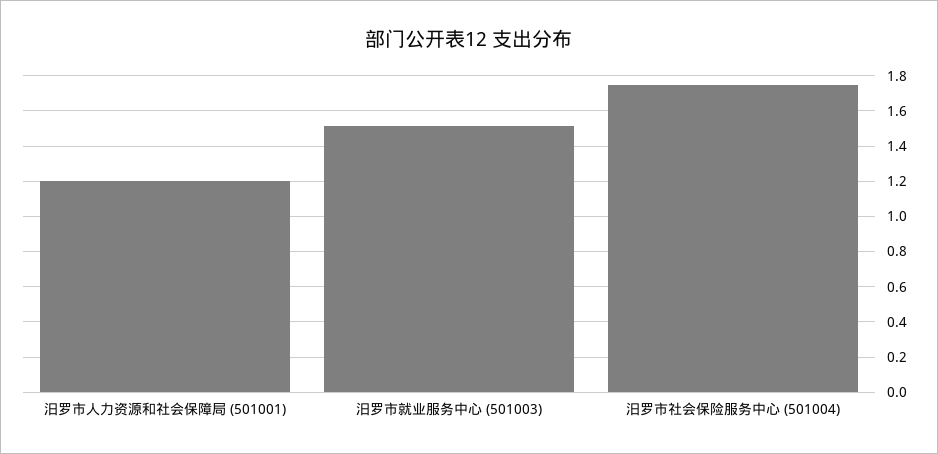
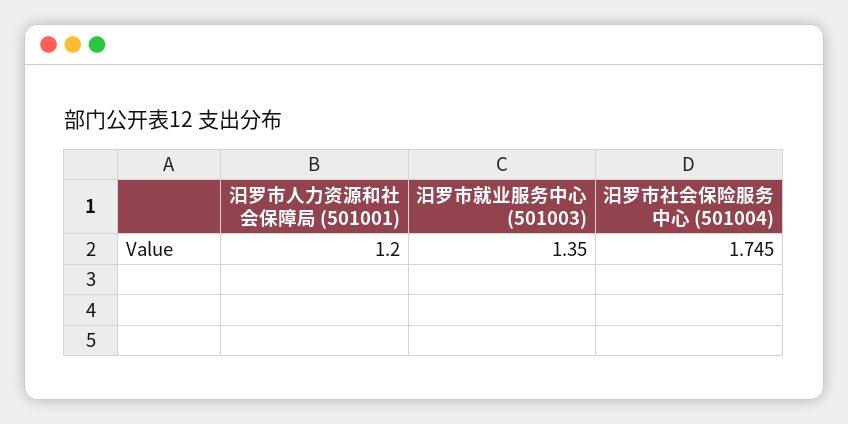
汨罗市就业服务中心 (501003): 1.5 -> 1.35

